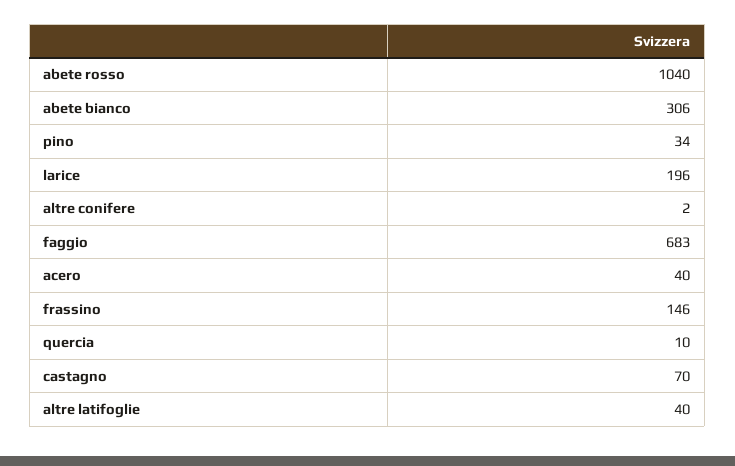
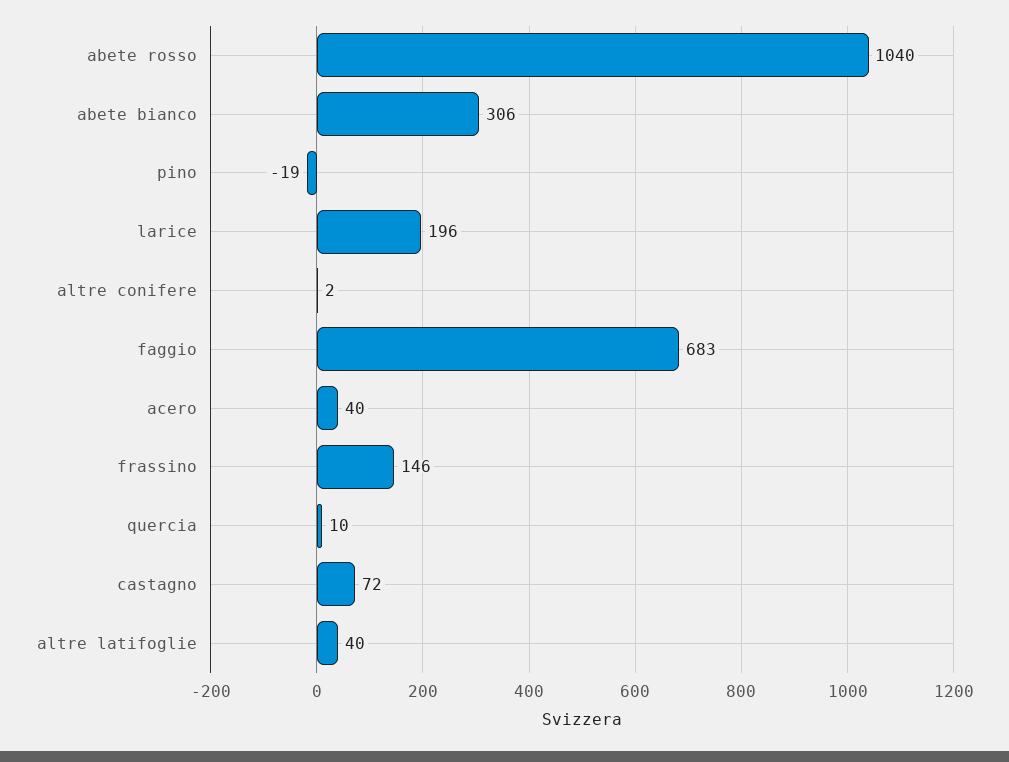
pino: 34 -> -19
castagno: 70 -> 72

